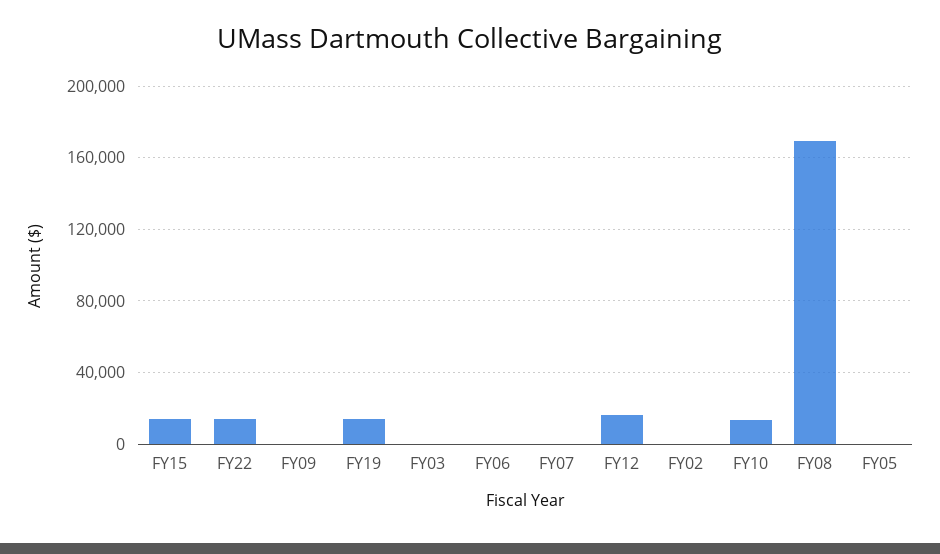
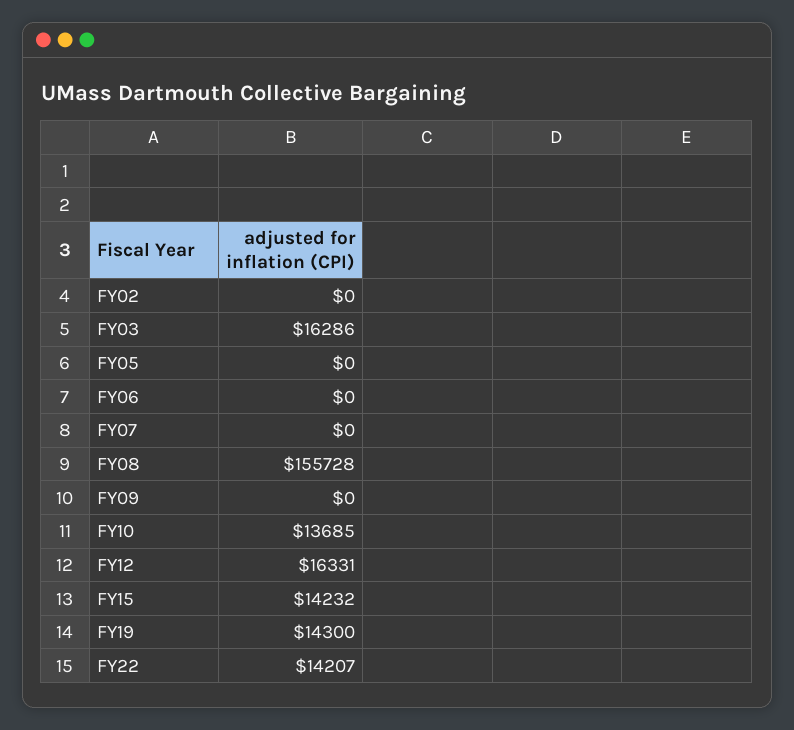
FY03: 0 -> 16286
FY08: 170000 -> 155728

